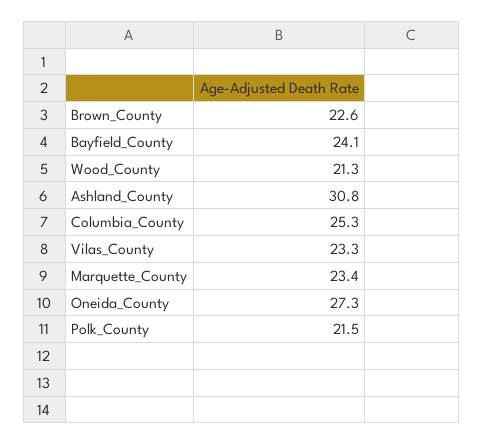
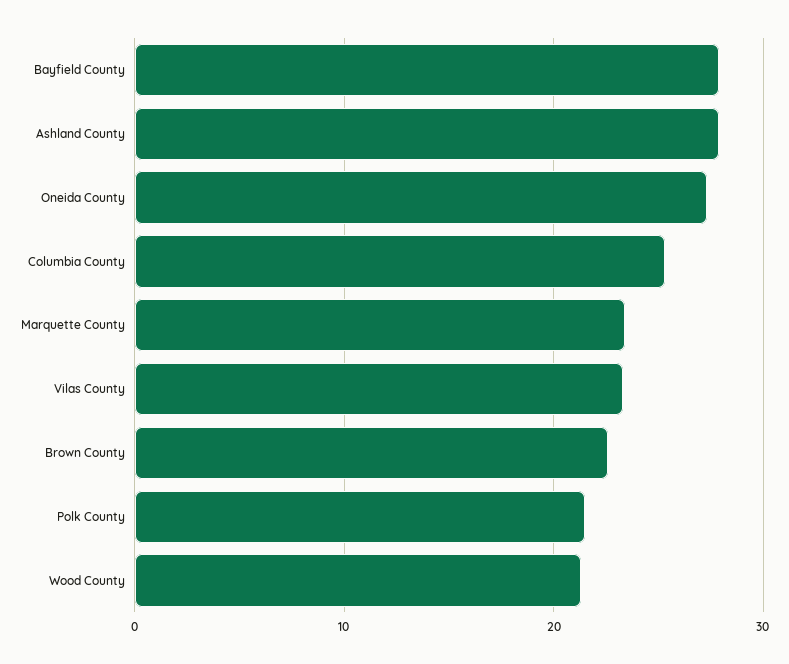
Bayfield_County: 24.1 -> 28
Ashland_County: 30.8 -> 28

